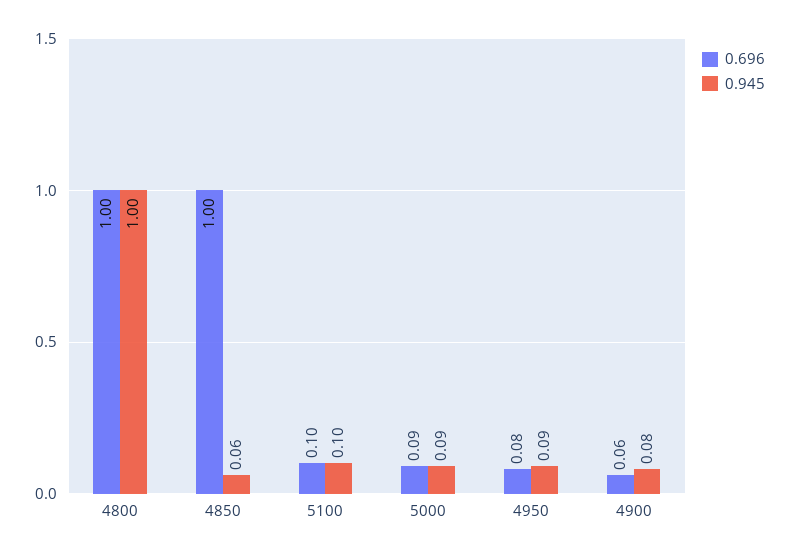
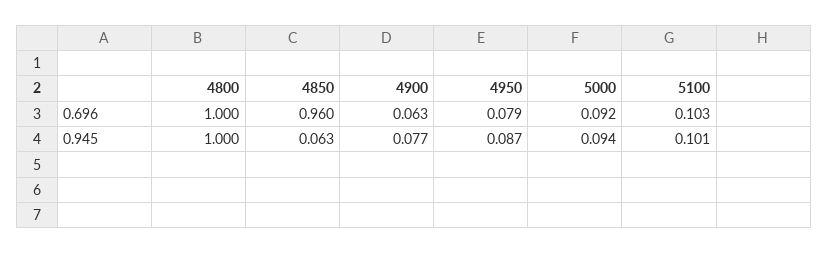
0.696, 4850: 1 -> 0.96

